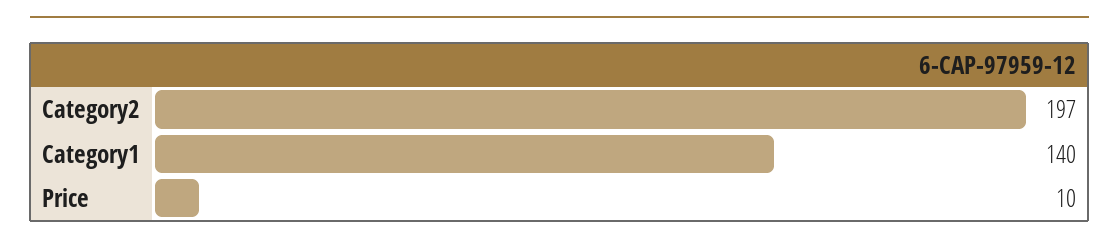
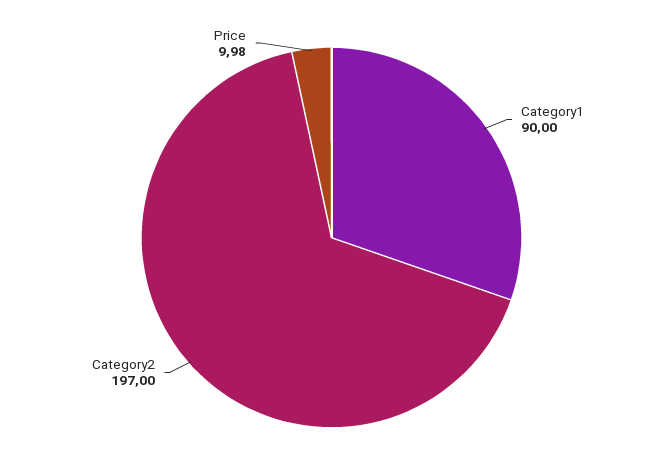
Category1: 140 -> 90

